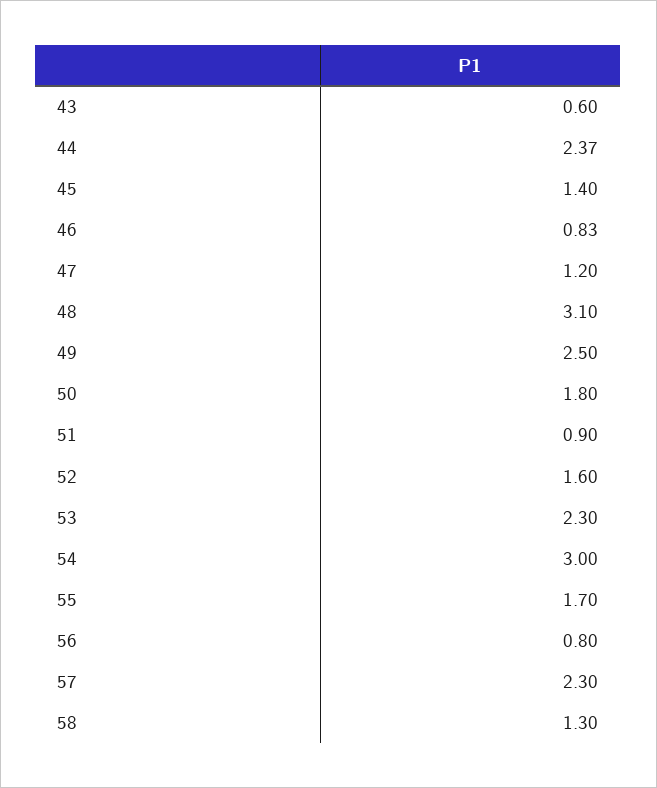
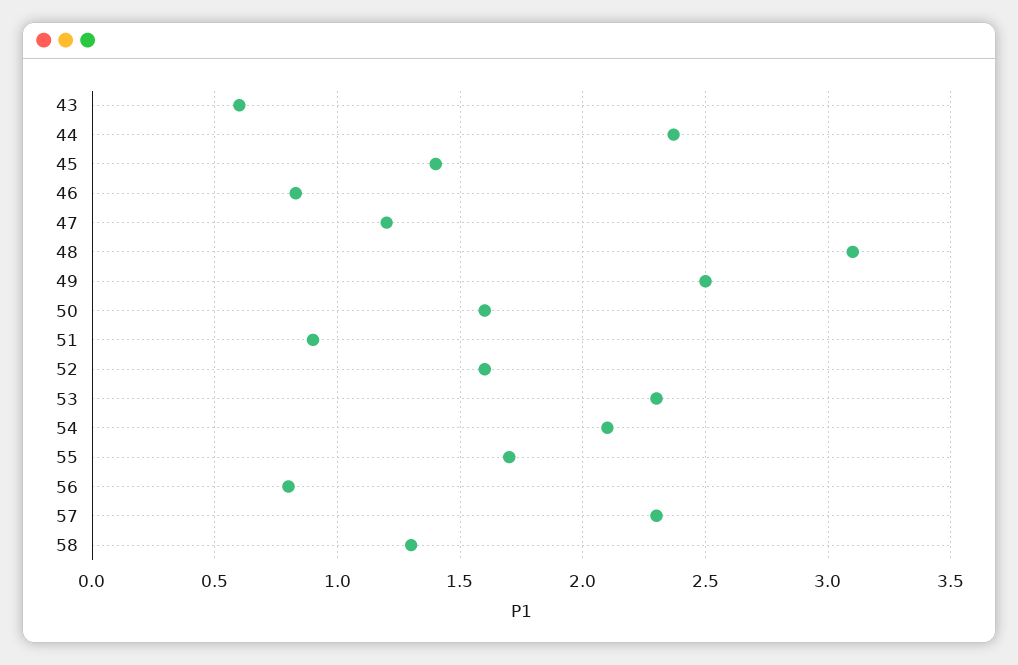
50: 1.8 -> 1.6
54: 3 -> 2.1

